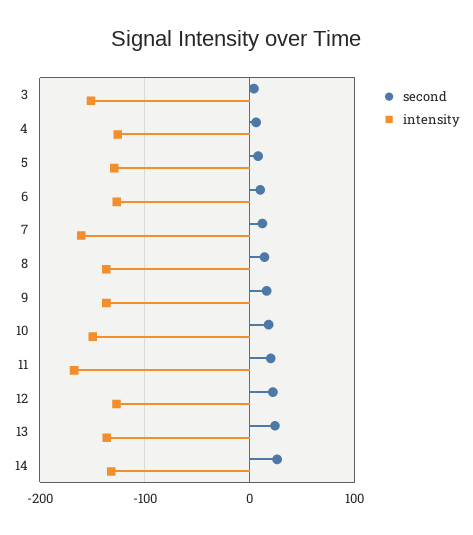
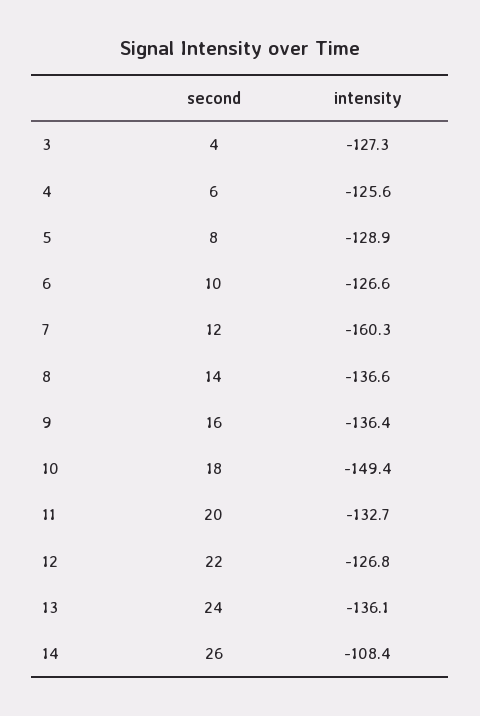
intensity, 3: -150 -> -127.3
intensity, 11: -170 -> -132.7
intensity, 14: -130 -> -108.4

